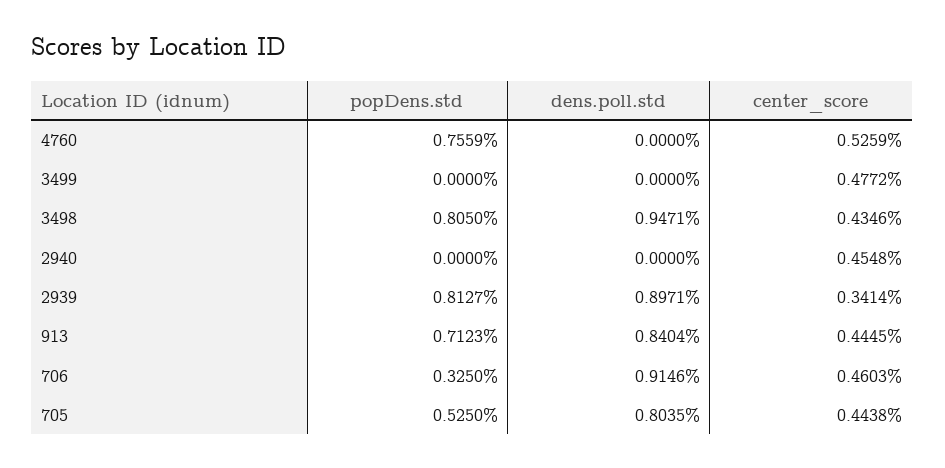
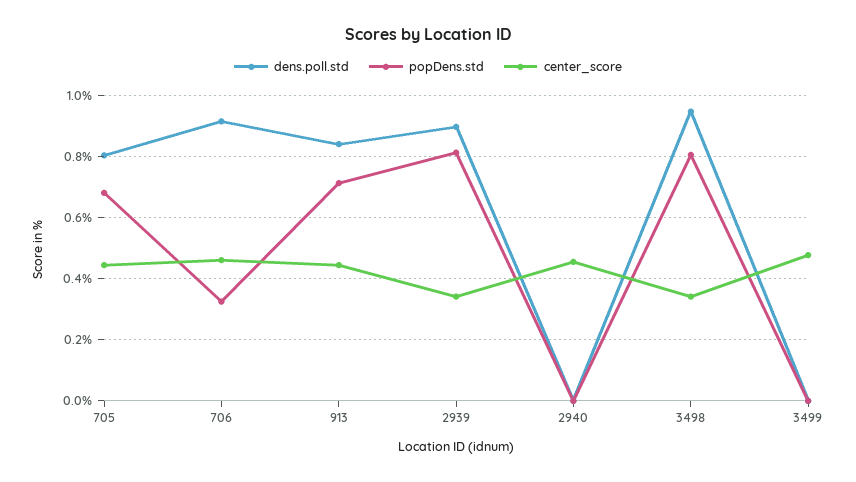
popDens.std, 4760: 0.7559 -> none
dens.poll.std, 4760: 0 -> none
center_score, 4760: 0.5259 -> none
center_score, 3498: 0.4346 -> 0.34
popDens.std, 705: 0.525 -> 0.68

